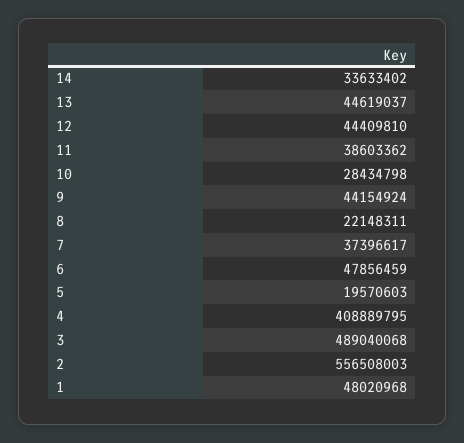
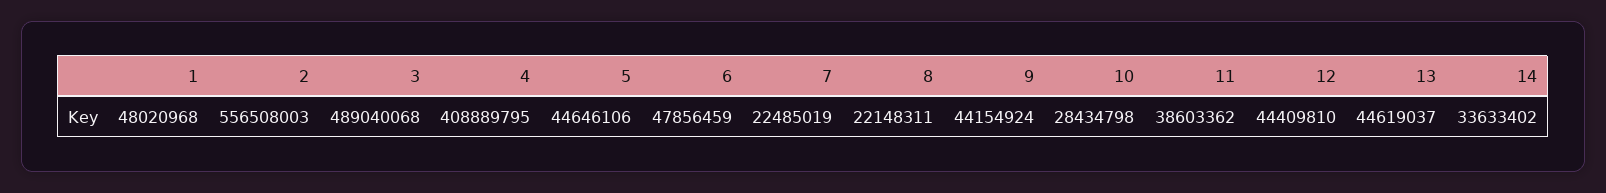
7: 37396617 -> 22485019
5: 19570603 -> 44646106

